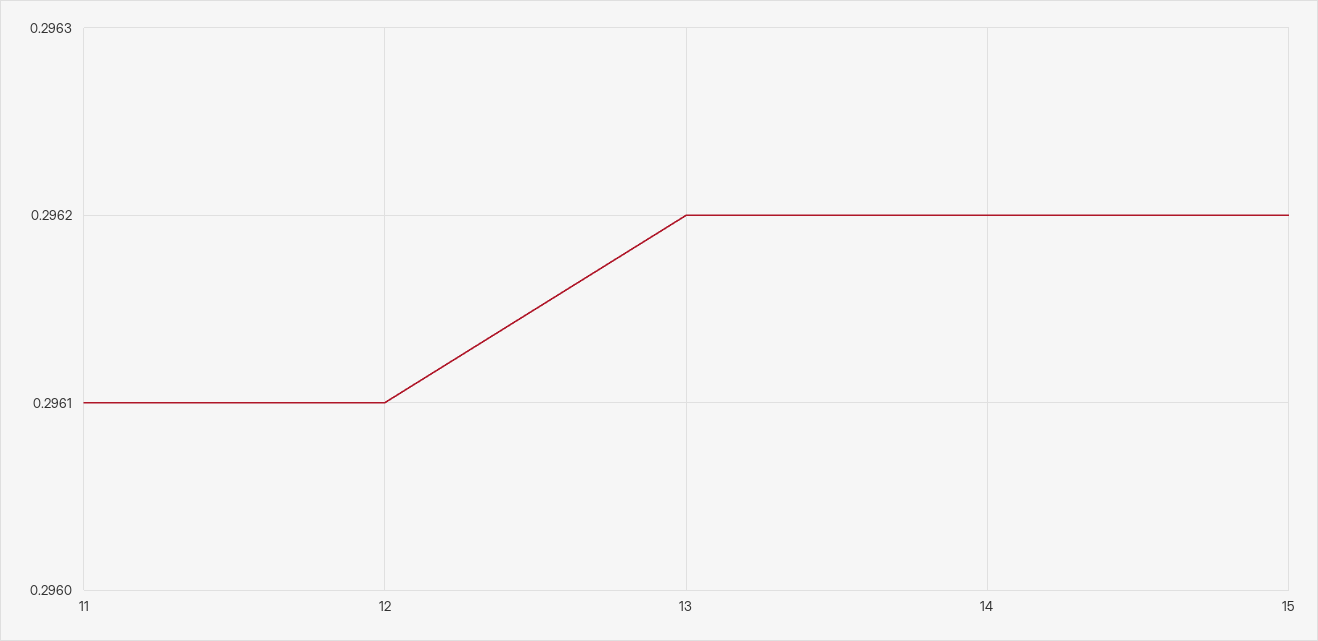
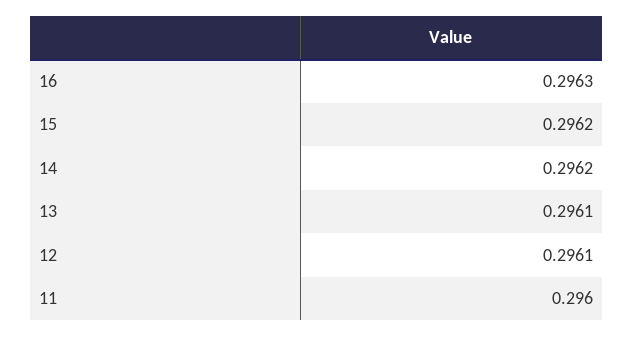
11: 0.2961 -> 0.296
13: 0.2962 -> 0.2961
16: none -> 0.2963

